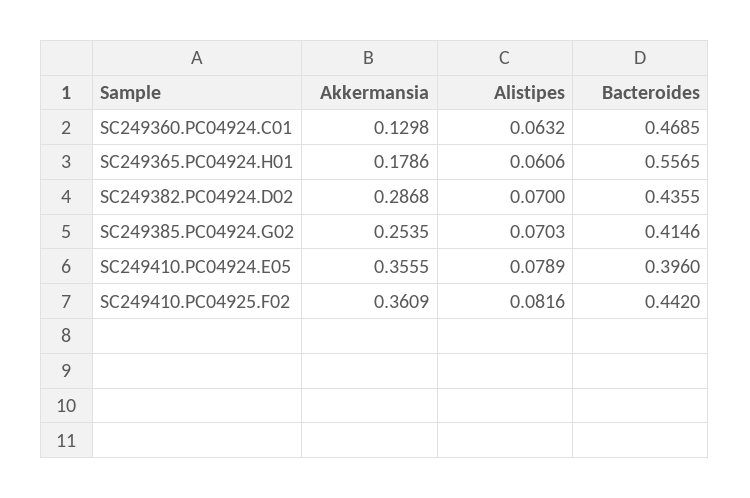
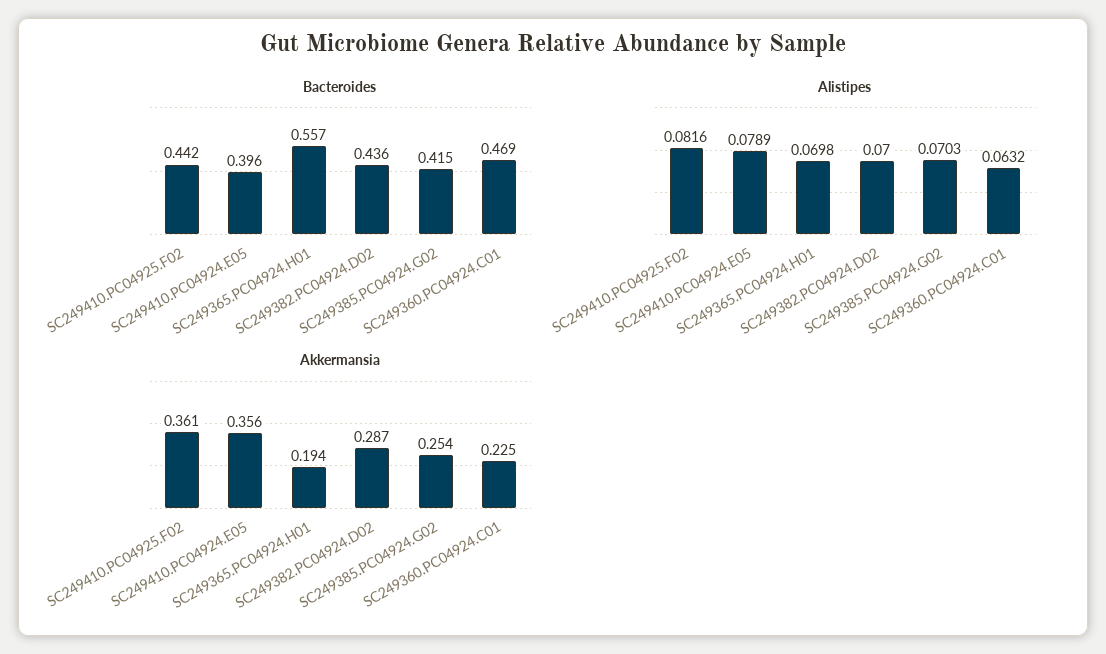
Akkermansia, SC249360.PC04924.C01: 0.1298 -> 0.225
Akkermansia, SC249365.PC04924.H01: 0.1786 -> 0.194
Alistipes, SC249365.PC04924.H01: 0.0606 -> 0.0698

